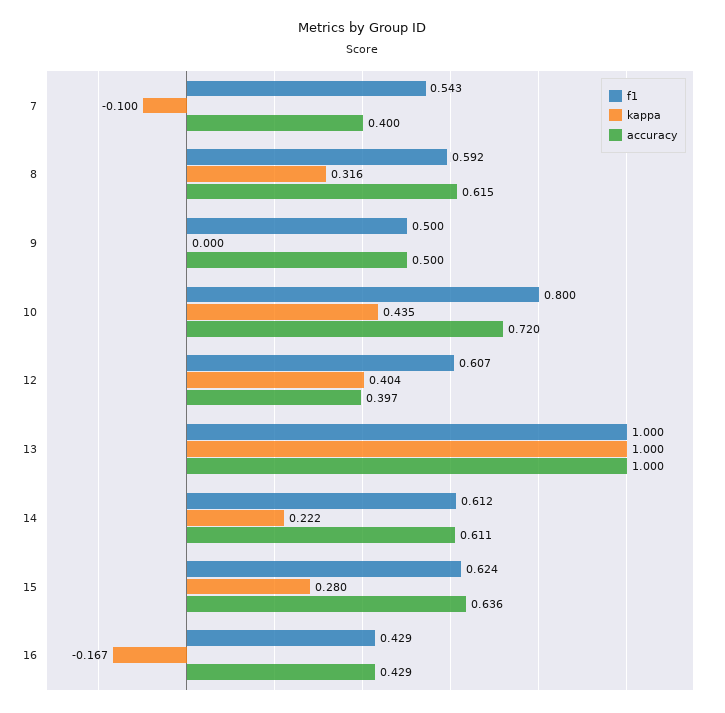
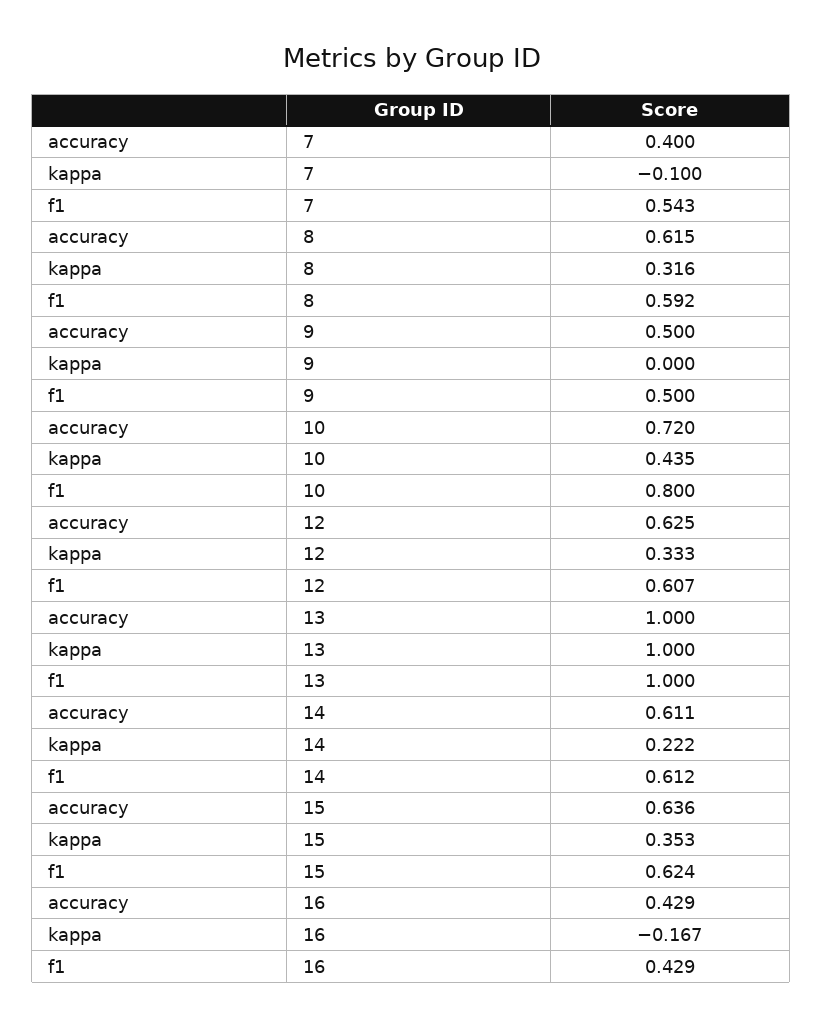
kappa, 12: 0.404 -> 0.333
accuracy, 12: 0.397 -> 0.625
kappa, 15: 0.28 -> 0.353

